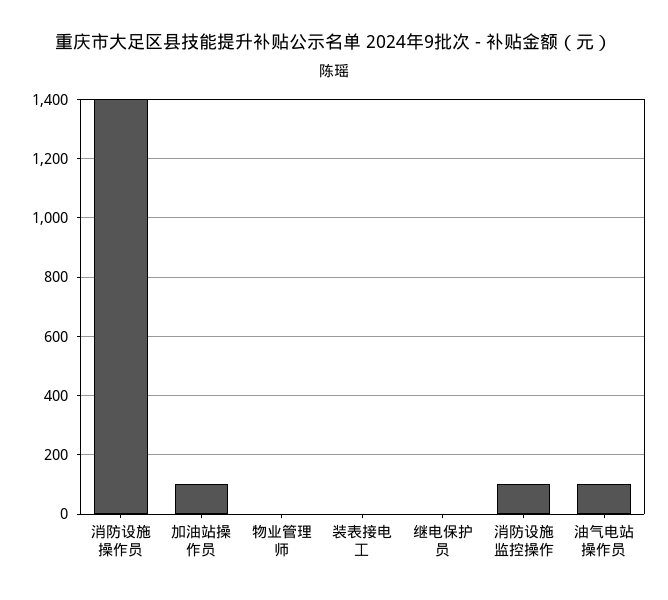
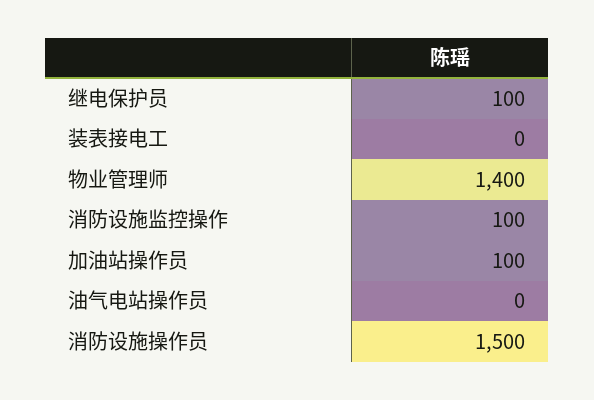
消防设施操作员: 1400 -> 1500
物业管理师: 0 -> 1400
继电保护员: 0 -> 100
油气电站操作员: 100 -> 0

